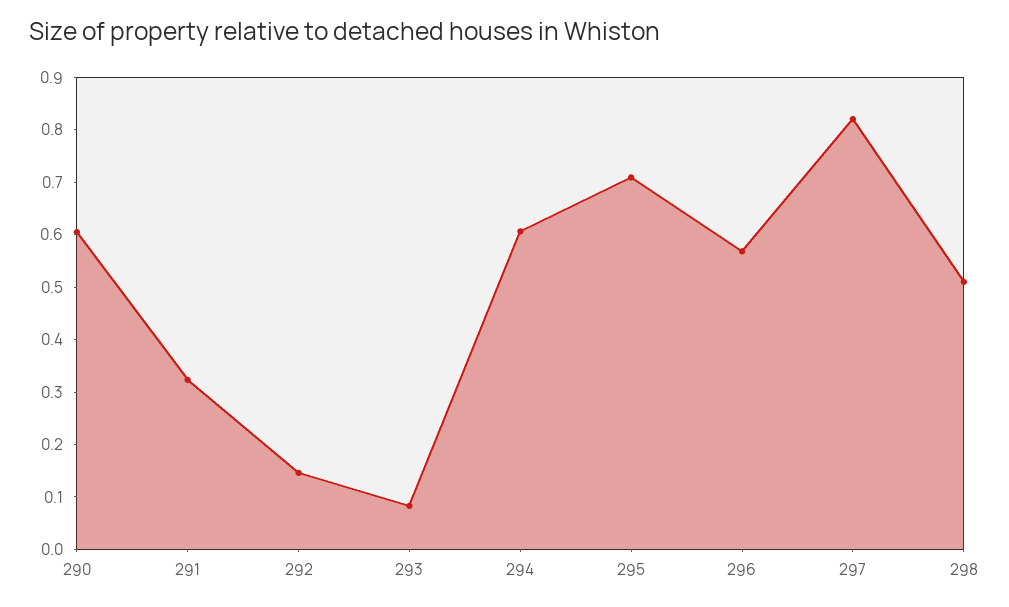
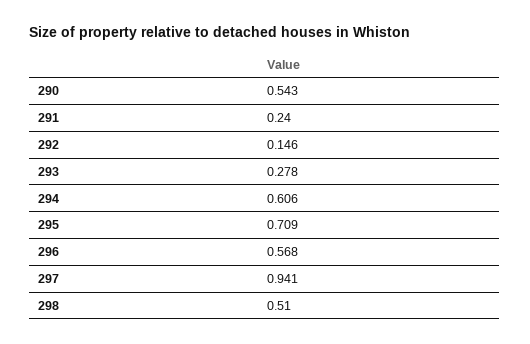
290: 0.6 -> 0.543
291: 0.32 -> 0.24
293: 0.08 -> 0.278
297: 0.82 -> 0.941

